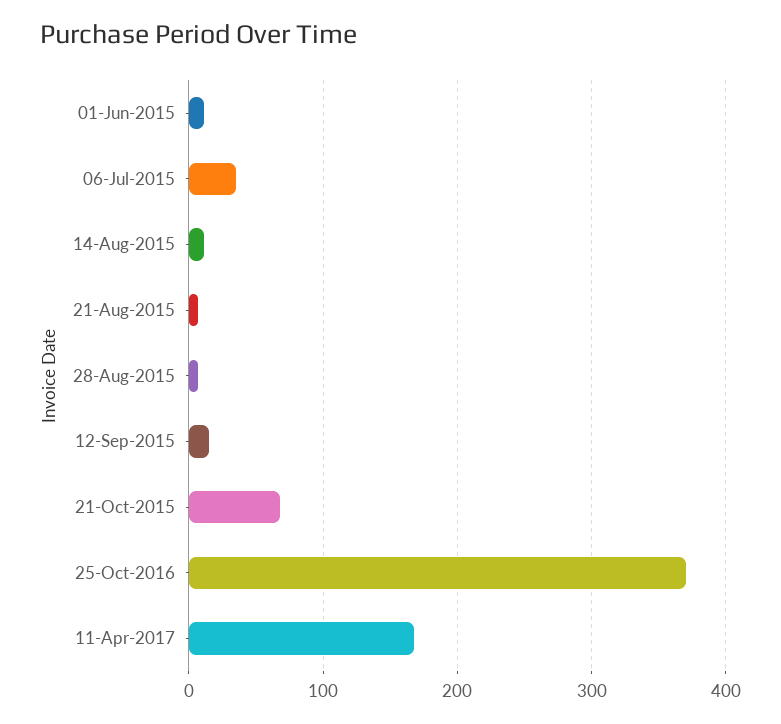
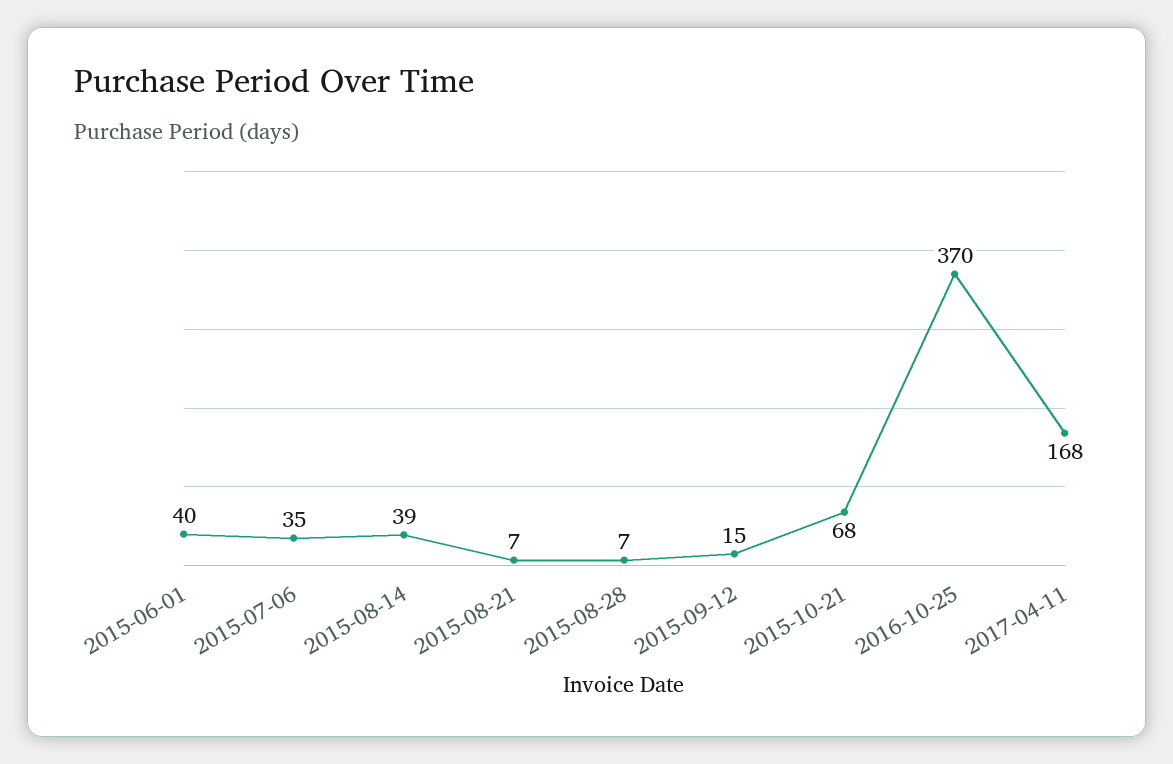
01-Jun-2015: 10 -> 40
14-Aug-2015: 10 -> 39

